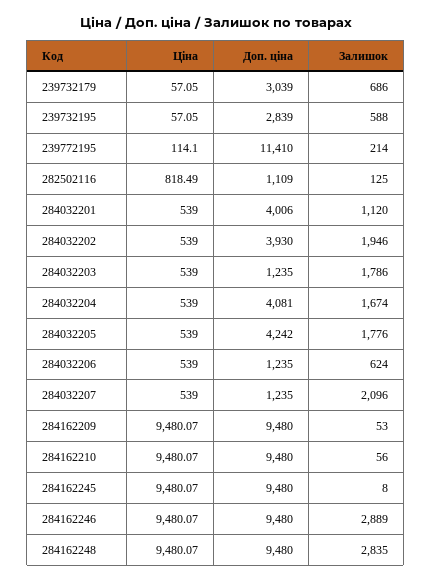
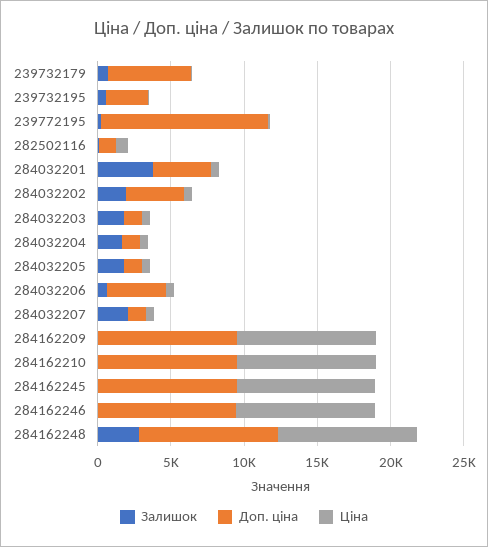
Доп. ціна, 239732179: 3039 -> 6000
Залишок, 284032201: 1120 -> 4000
Доп. ціна, 284032204: 4081 -> 1000
Доп. ціна, 284032205: 4242 -> 1000
Доп. ціна, 284032206: 1235 -> 4000
Залишок, 284162246: 2889 -> 0

